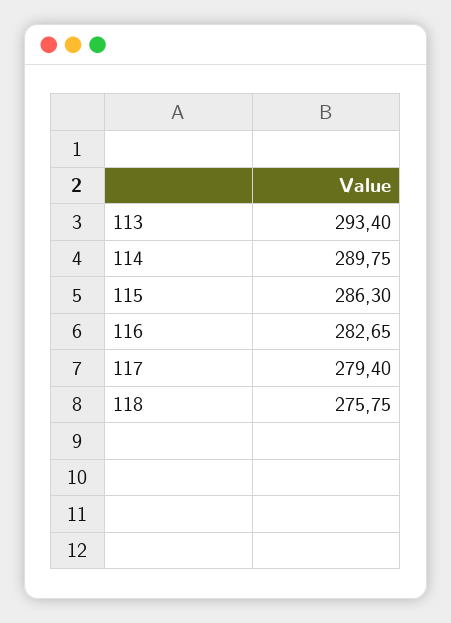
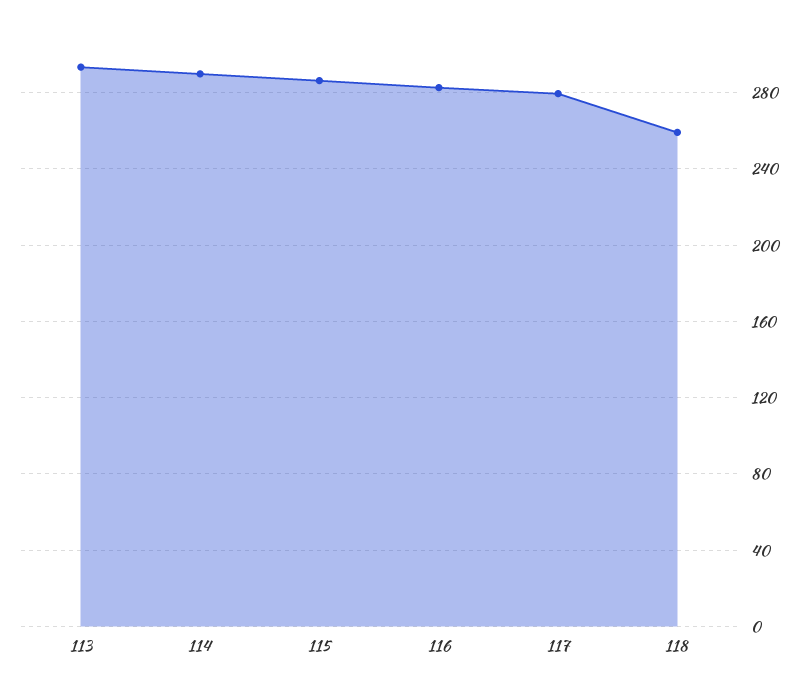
118: 275.75 -> 260

